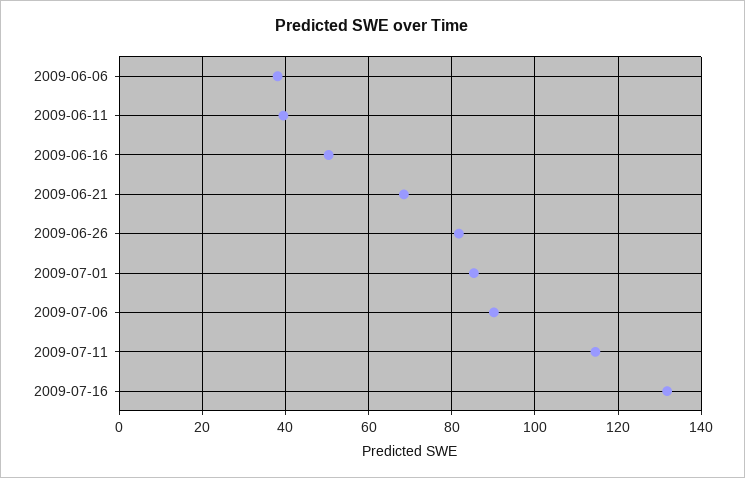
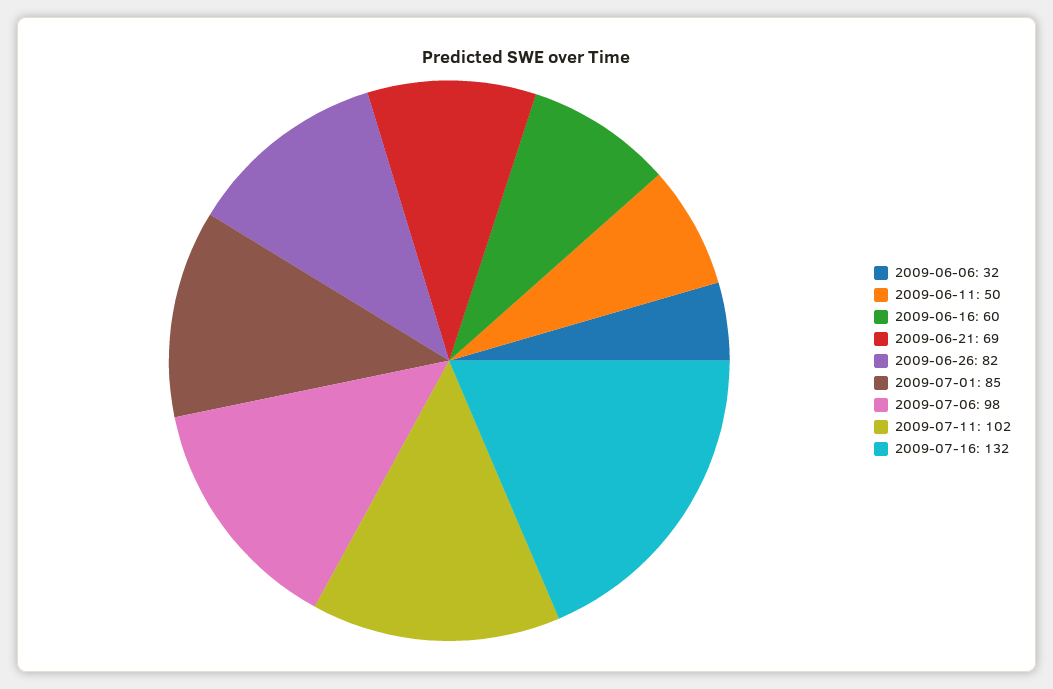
2009-06-06: 38 -> 32
2009-06-11: 40 -> 50
2009-06-16: 50 -> 60
2009-07-06: 90 -> 98
2009-07-11: 114 -> 102

